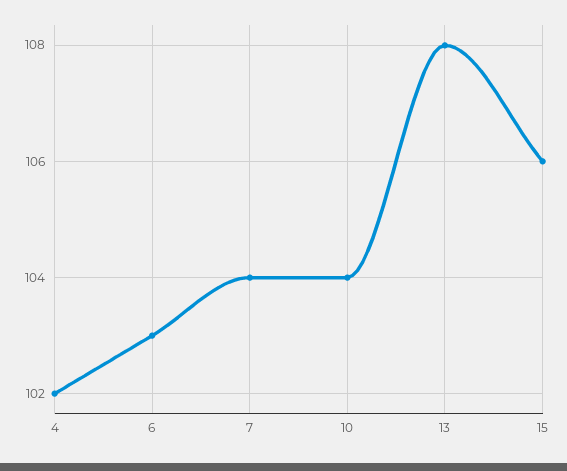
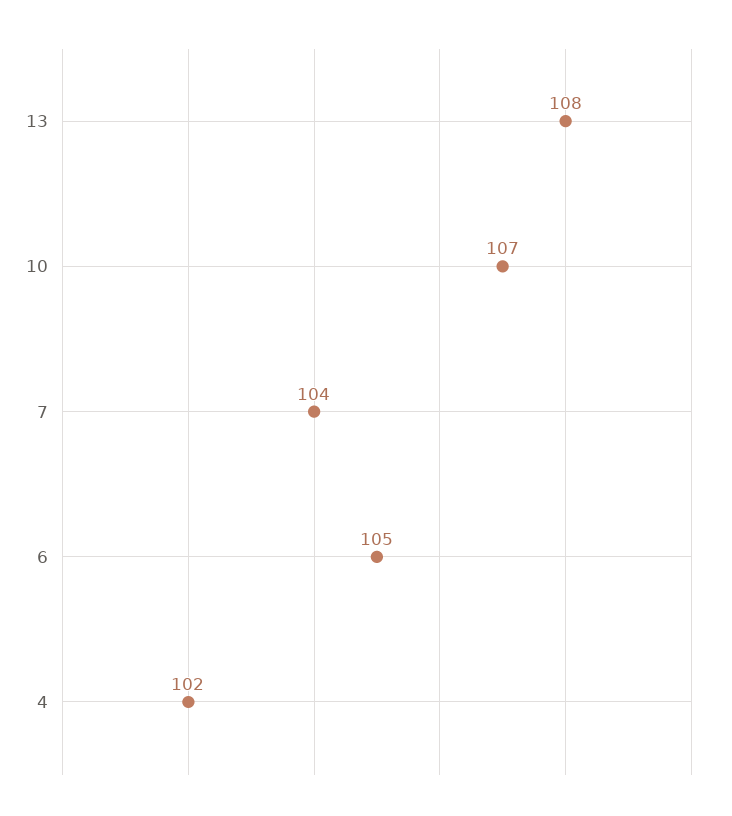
6: 103 -> 105
10: 104 -> 107
15: 106 -> none

